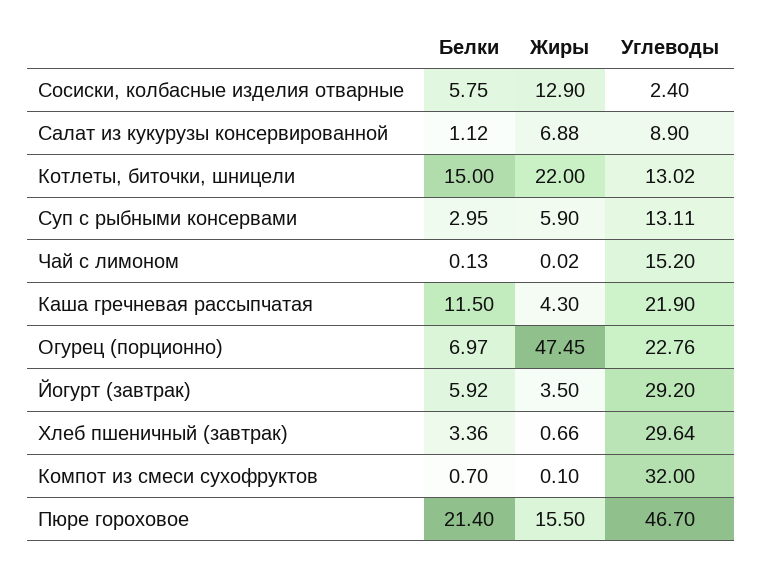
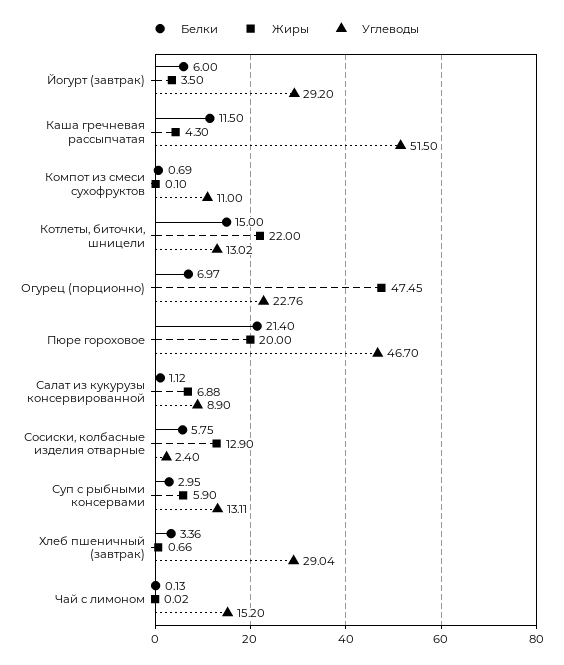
Углеводы, Каша гречневая рассыпчатая: 21.9 -> 51.5
Белки, Йогурт (завтрак): 5.92 -> 6
Углеводы, Хлеб пшеничный (завтрак): 29.64 -> 29.04
Белки, Компот из смеси сухофруктов: 0.7 -> 0.69
Углеводы, Компот из смеси сухофруктов: 32 -> 11
Жиры, Пюре гороховое: 15.5 -> 20

